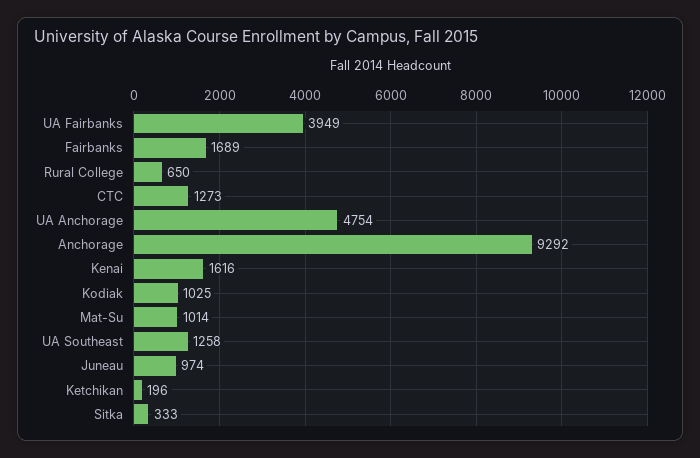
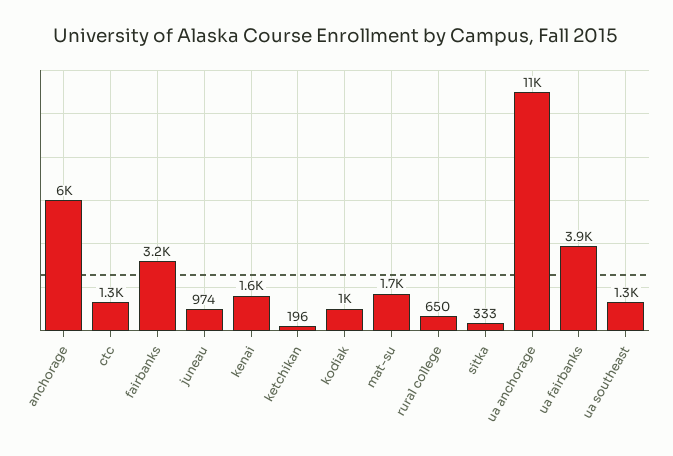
Fairbanks: 1689 -> 3200
UA Anchorage: 4754 -> 11000
Anchorage: 9292 -> 6000
Mat-Su: 1014 -> 1700

